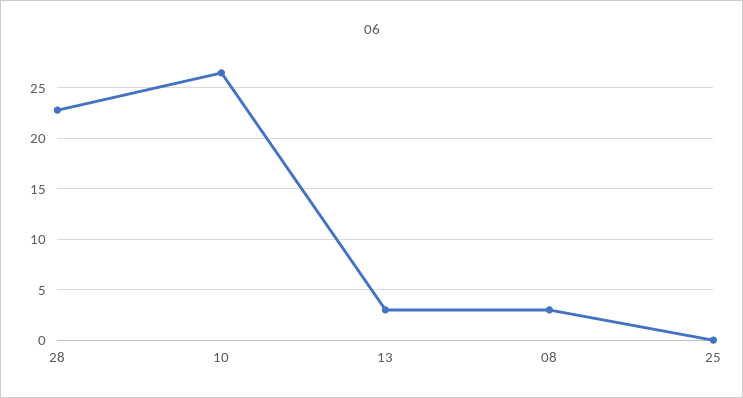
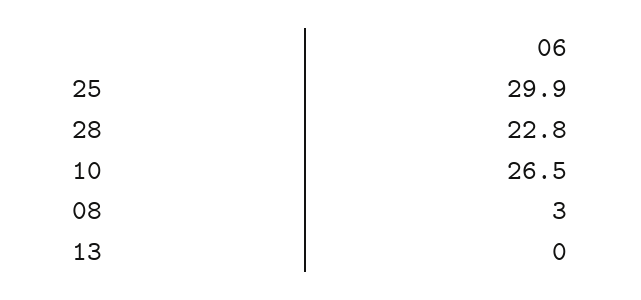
13: 3 -> 0
25: 0 -> 29.9

